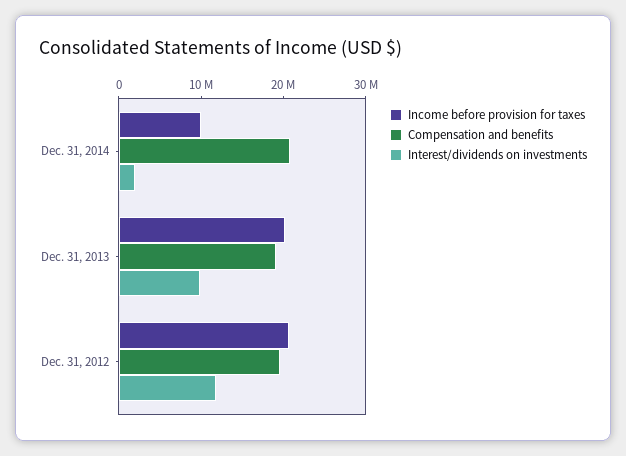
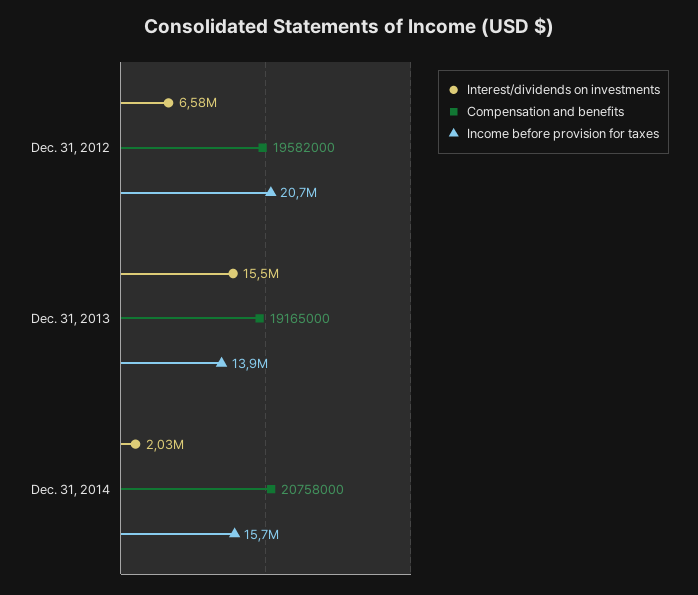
Income before provision for taxes, Dec. 31, 2014: 10000000 -> 15700000
Income before provision for taxes, Dec. 31, 2013: 20000000 -> 13900000
Interest/dividends on investments, Dec. 31, 2013: 10000000 -> 15500000
Interest/dividends on investments, Dec. 31, 2012: 12000000 -> 6580000

